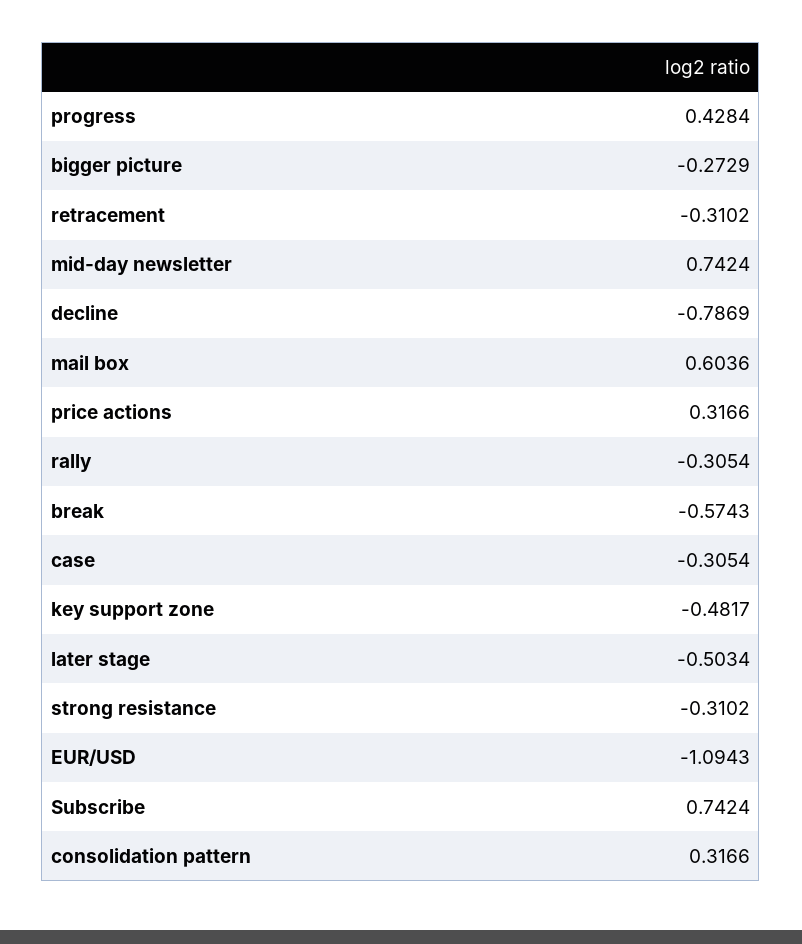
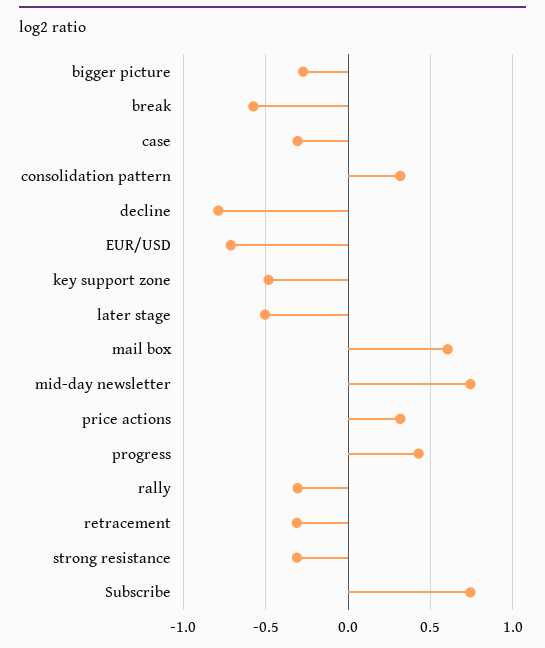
EUR/USD: -1.0943 -> -0.7

